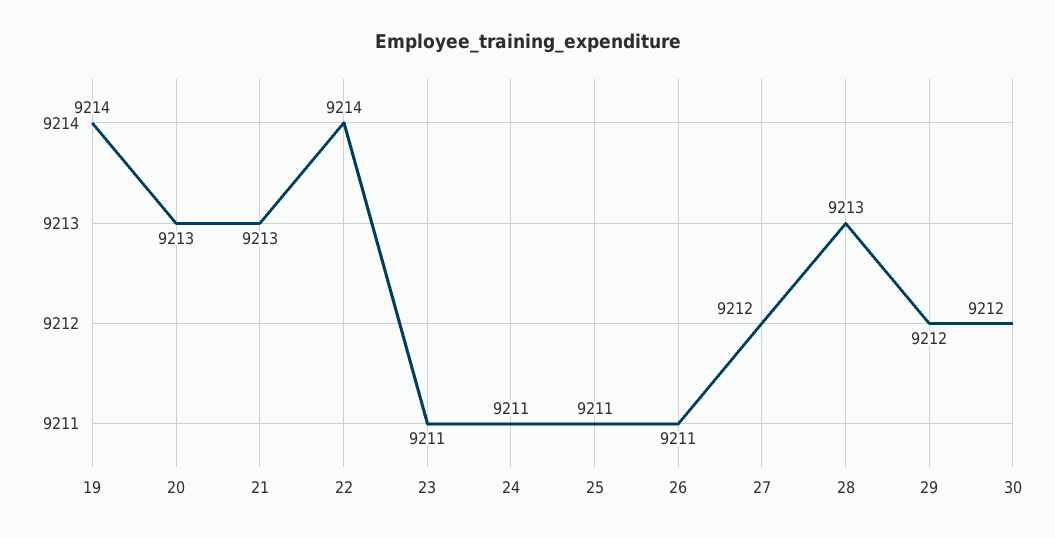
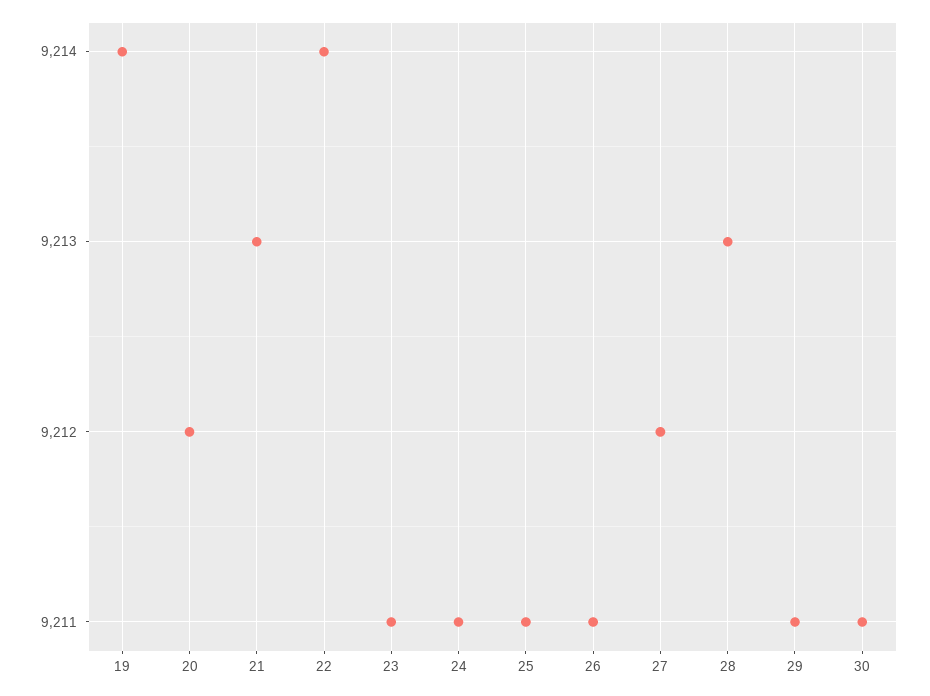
20: 9213 -> 9212
29: 9212 -> 9211
30: 9212 -> 9211

